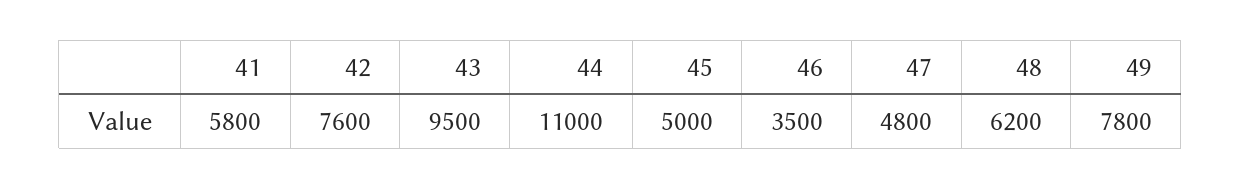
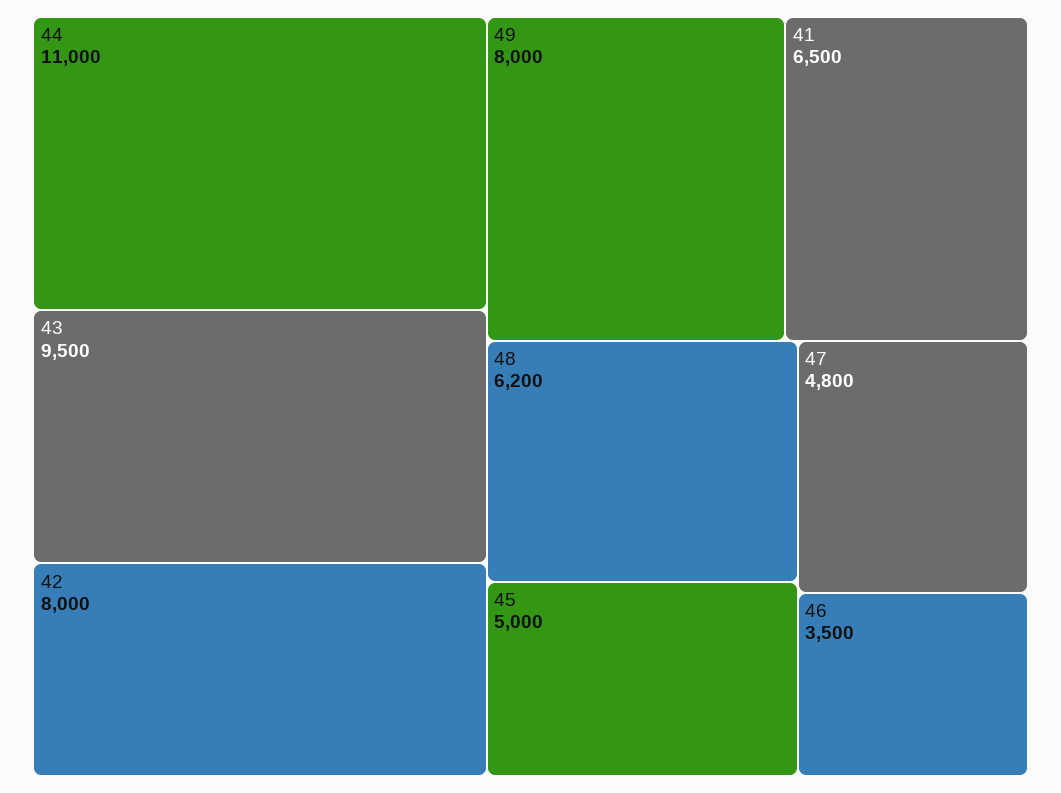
41: 5800 -> 6500
42: 7600 -> 8000
49: 7800 -> 8000

